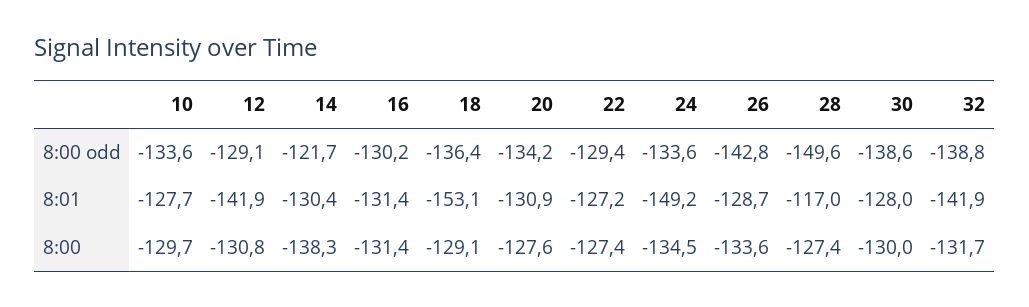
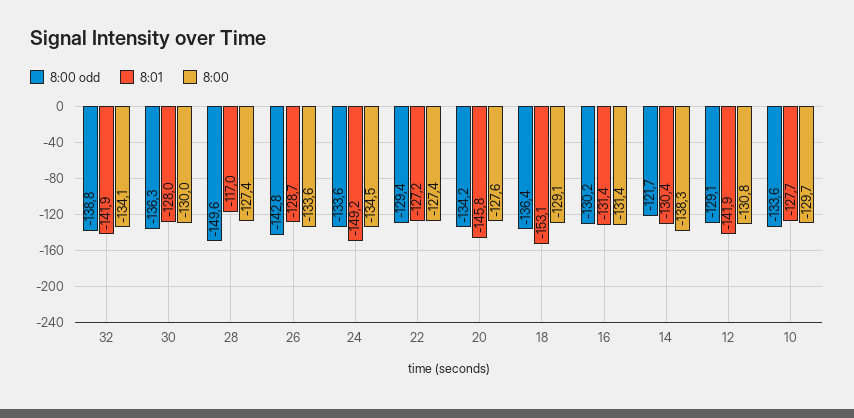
8:00 odd, 30: -138.6 -> -136.3
8:01, 20: -130.9 -> -145.8
8:00, 32: -131.7 -> -134.1

